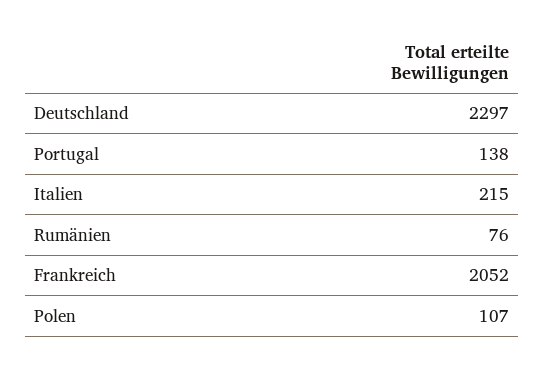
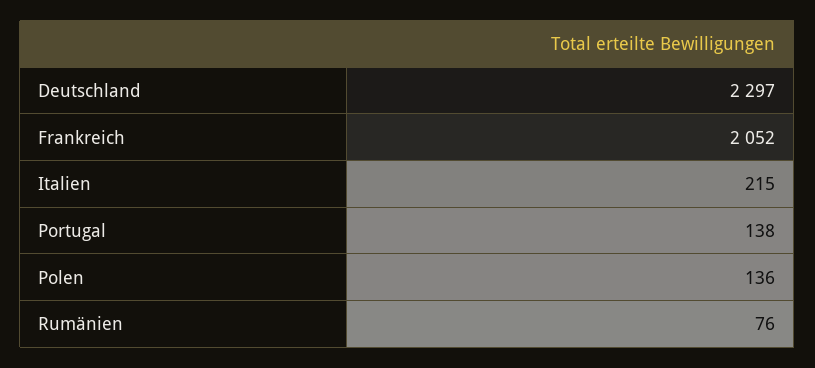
Polen: 107 -> 136

